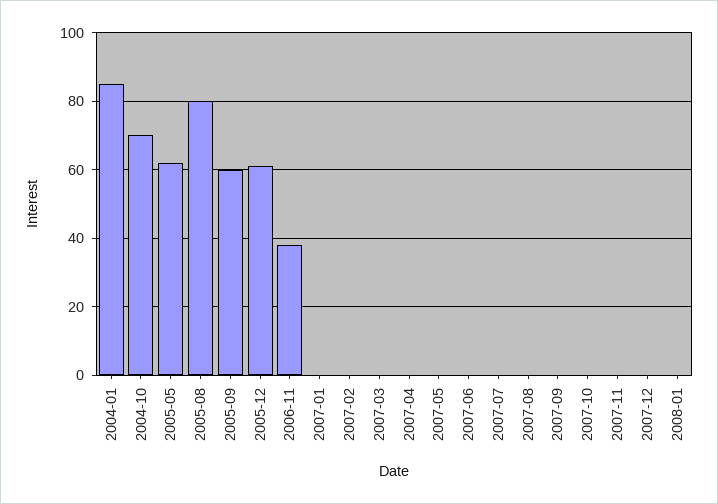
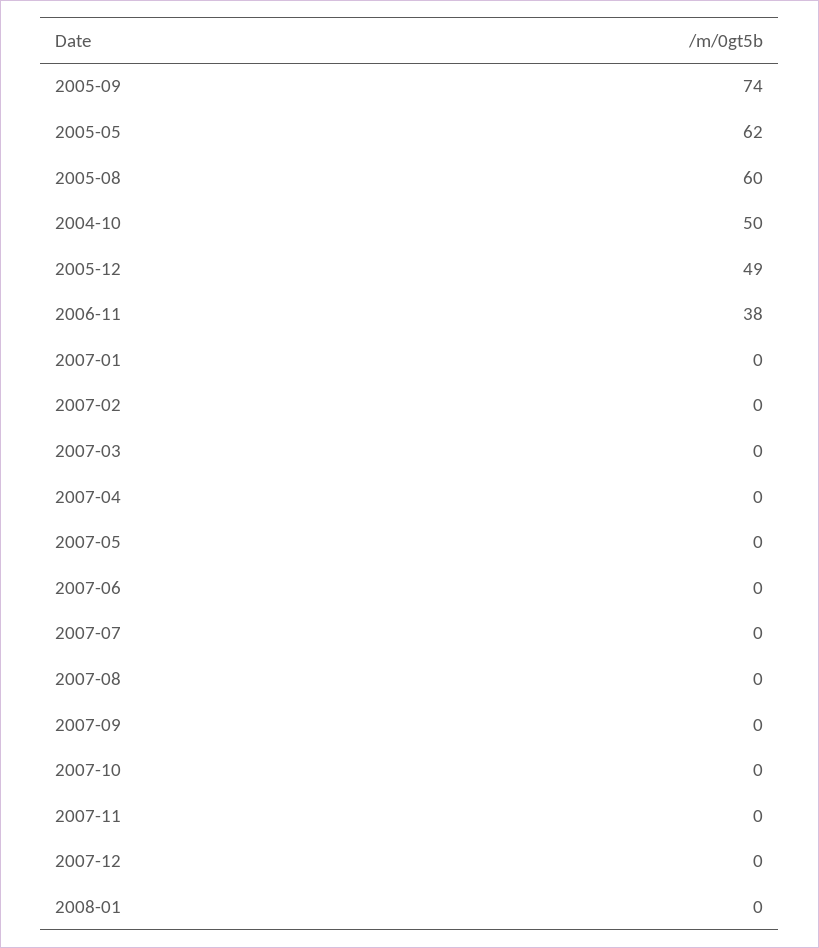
2004-01: 85 -> none
2004-10: 70 -> 50
2005-08: 80 -> 60
2005-09: 60 -> 74
2005-12: 60 -> 49

